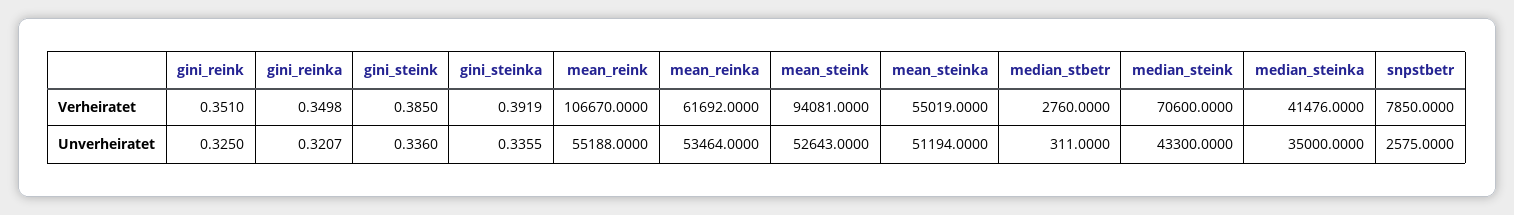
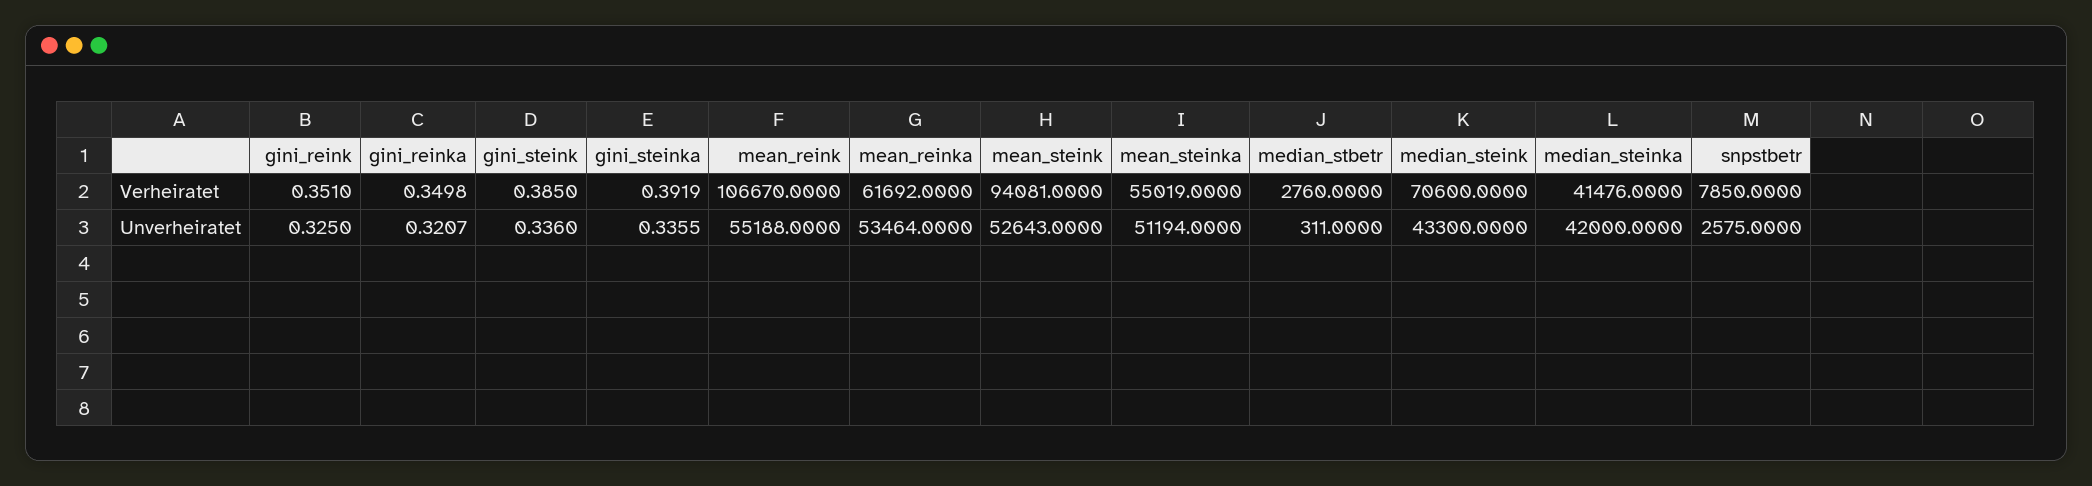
median_steinka, Unverheiratet: 35000 -> 42000

